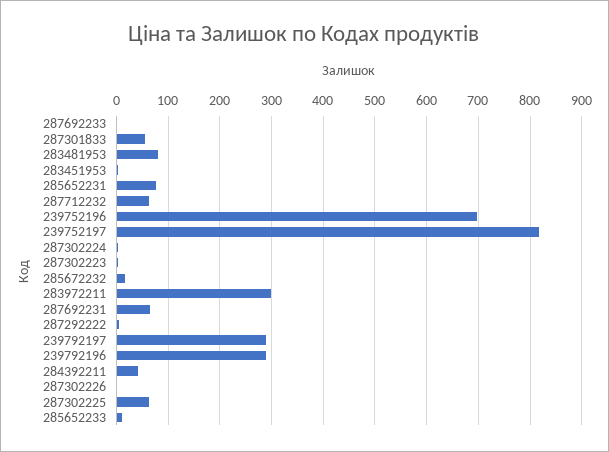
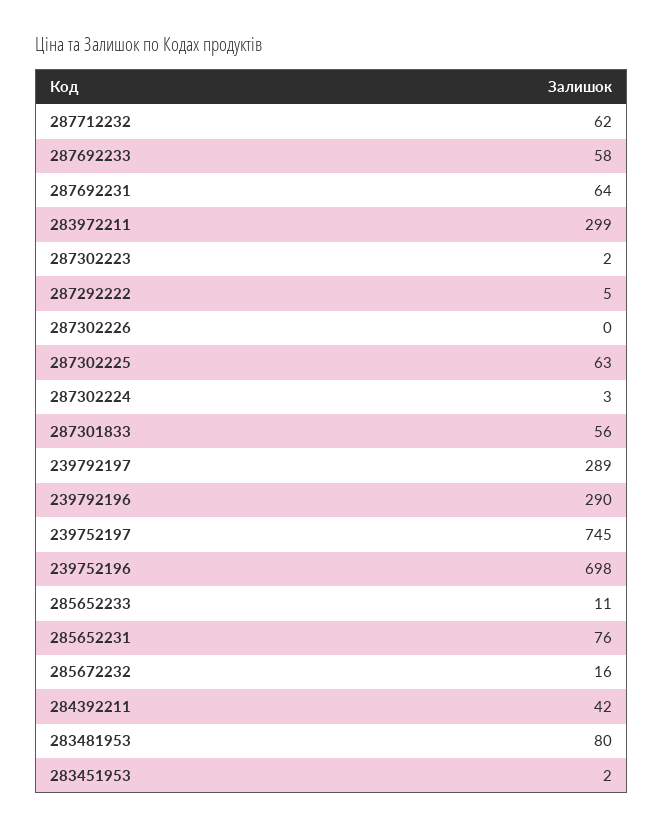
287692233: 0 -> 58
239752197: 820 -> 745

